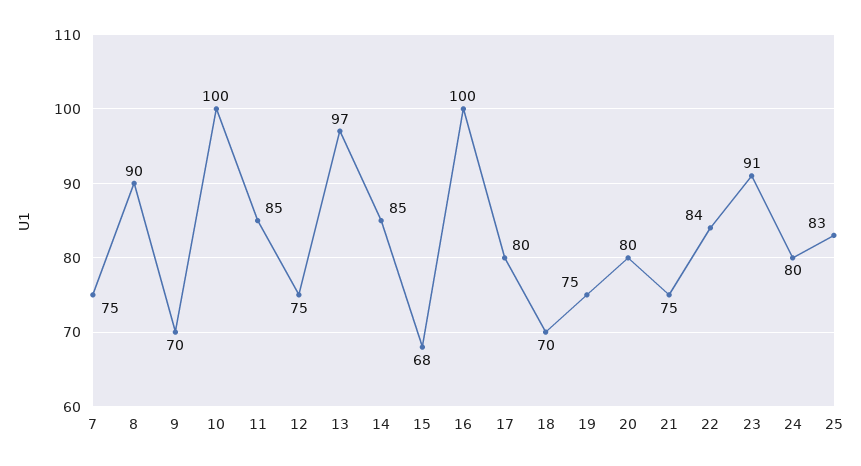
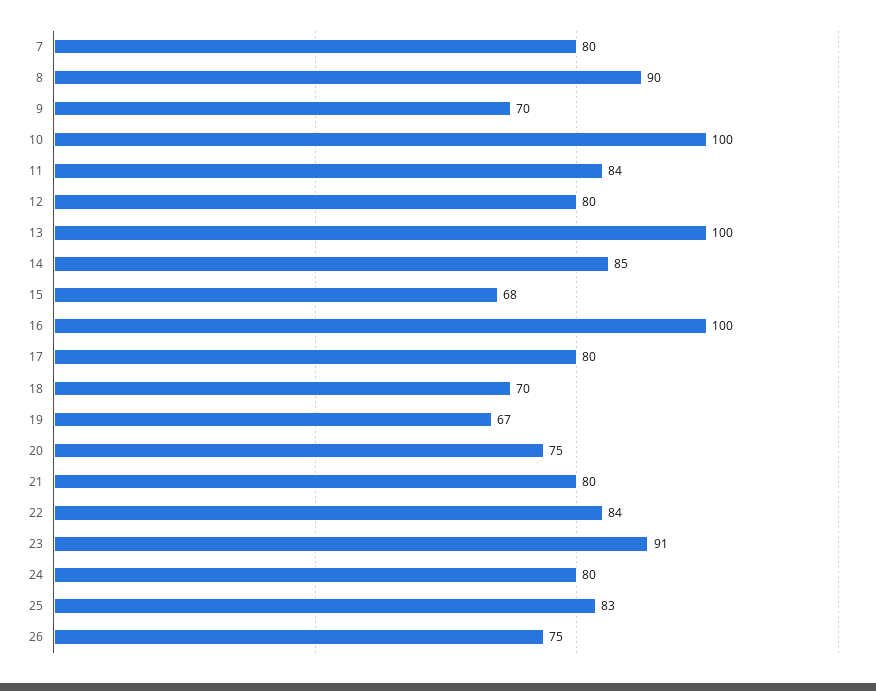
7: 75 -> 80
11: 85 -> 84
12: 75 -> 80
13: 97 -> 100
19: 75 -> 67
20: 80 -> 75
21: 75 -> 80
26: none -> 75

